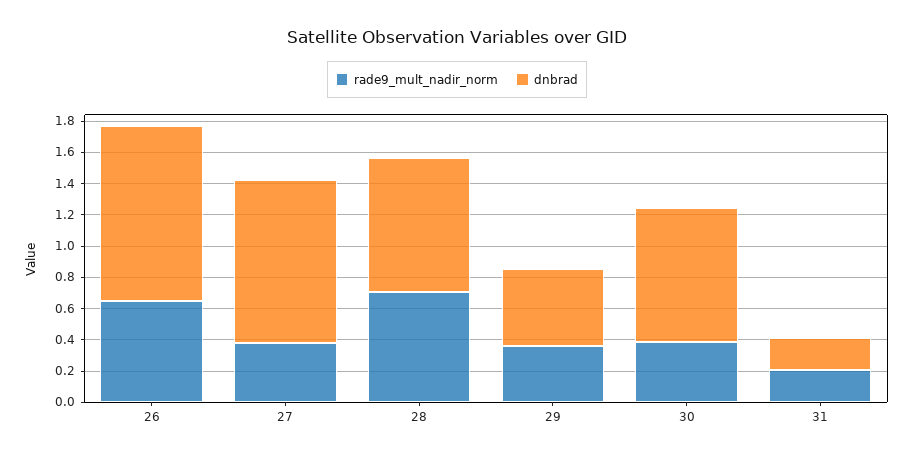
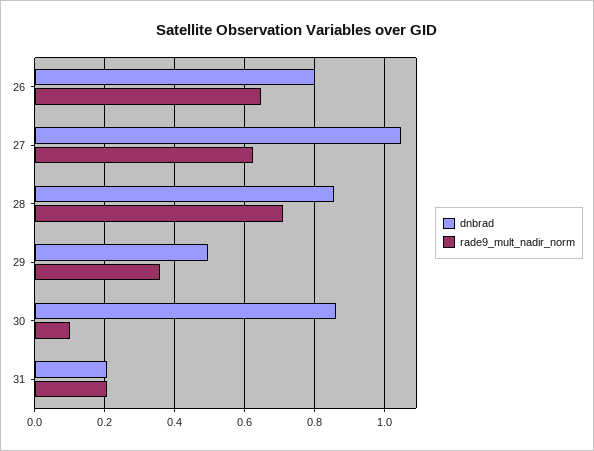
dnbrad, 26: 1.1 -> 0.8
rade9_mult_nadir_norm, 27: 0.4 -> 0.62
rade9_mult_nadir_norm, 30: 0.4 -> 0.1

